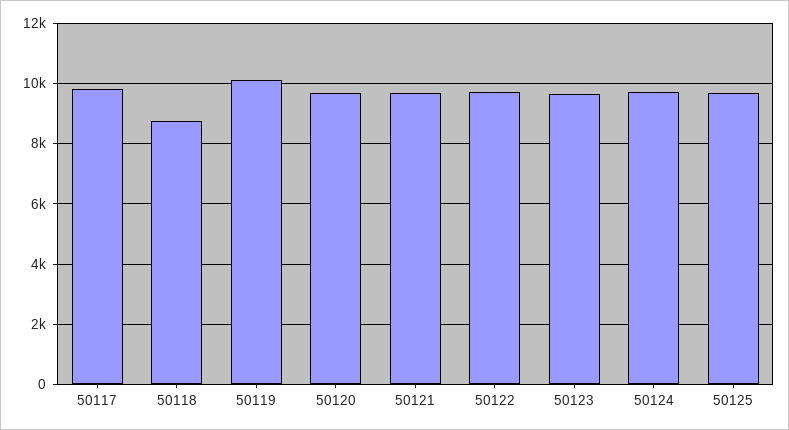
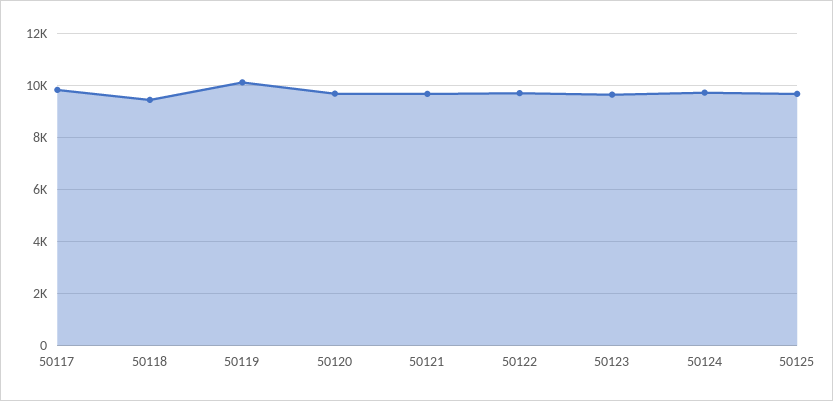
50118: 8800 -> 9500

